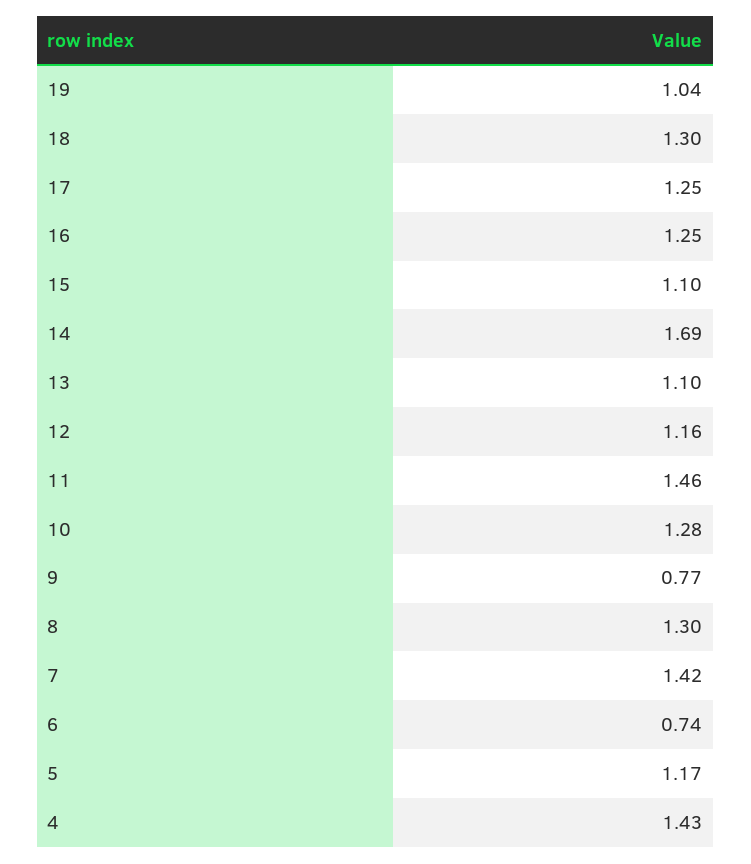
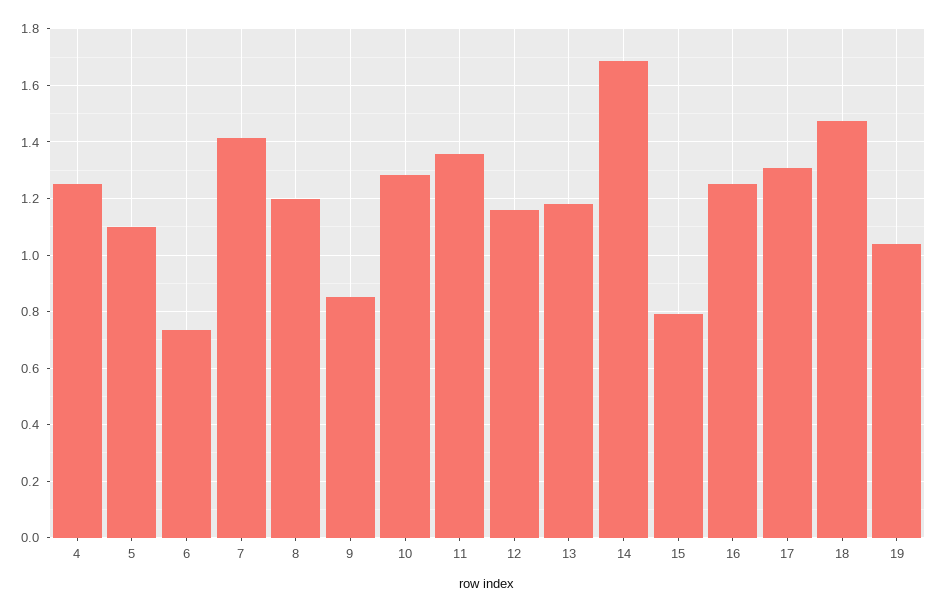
18: 1.3 -> 1.475
17: 1.25 -> 1.3
15: 1.1 -> 0.8
13: 1.1 -> 1.175
11: 1.46 -> 1.35
9: 0.77 -> 0.85
8: 1.3 -> 1.2
5: 1.17 -> 1.1
4: 1.43 -> 1.25

